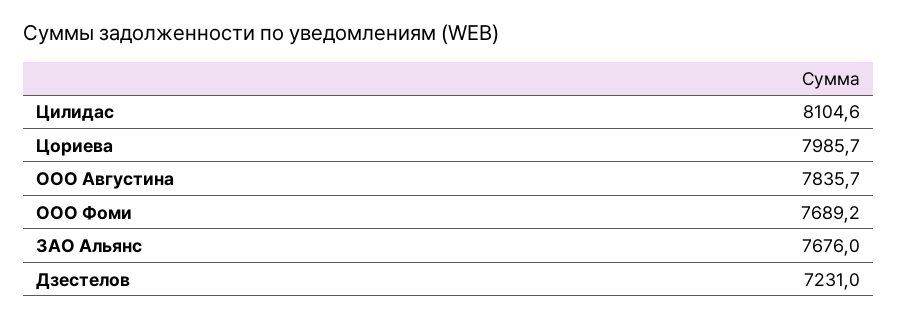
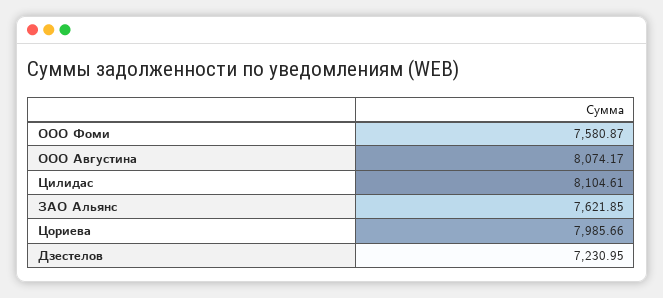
ООО Августина: 7835.7 -> 8074.17
ООО Фоми: 7689.2 -> 7580.87
ЗАО Альянс: 7676 -> 7621.85

